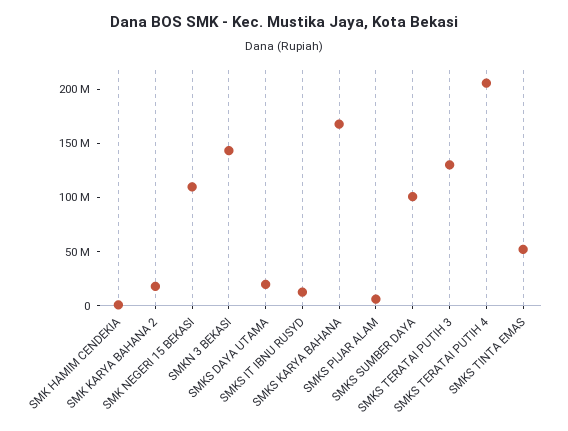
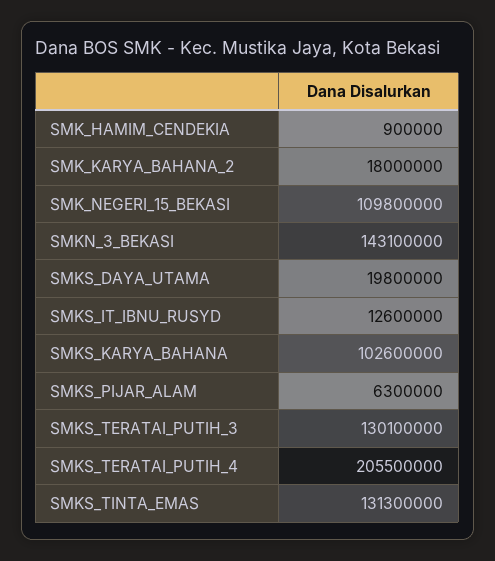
SMKS KARYA BAHANA: 170000000 -> 102600000
SMKS SUMBER DAYA: 100000000 -> none
SMKS TINTA EMAS: 50000000 -> 131300000

